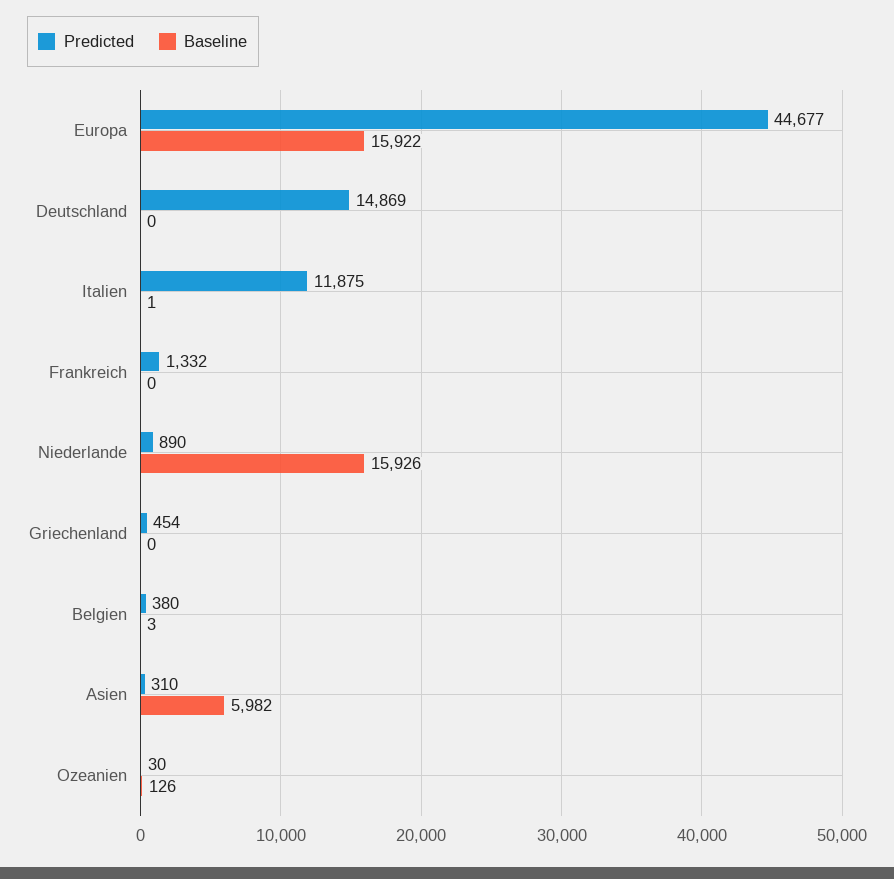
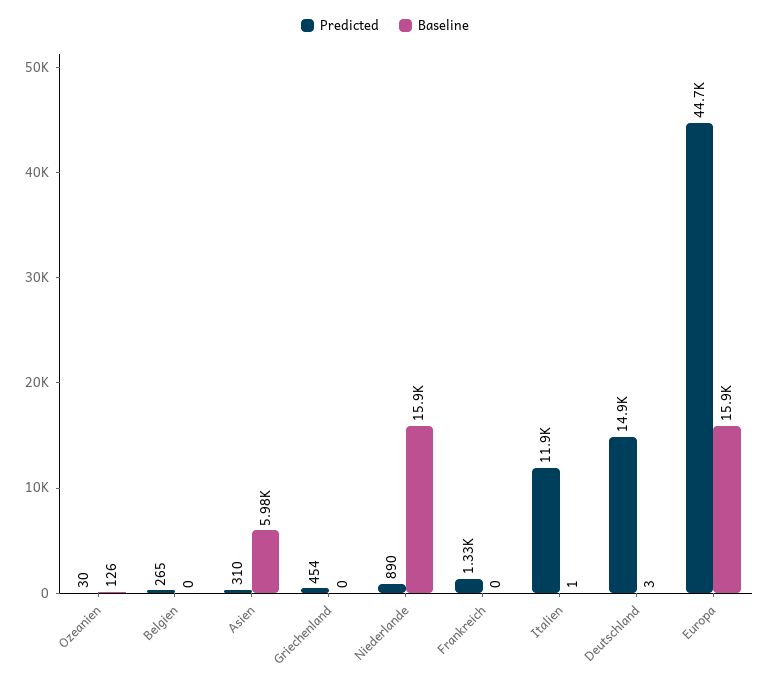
Baseline, Deutschland: 0 -> 3
Predicted, Belgien: 380 -> 265
Baseline, Belgien: 3 -> 0

